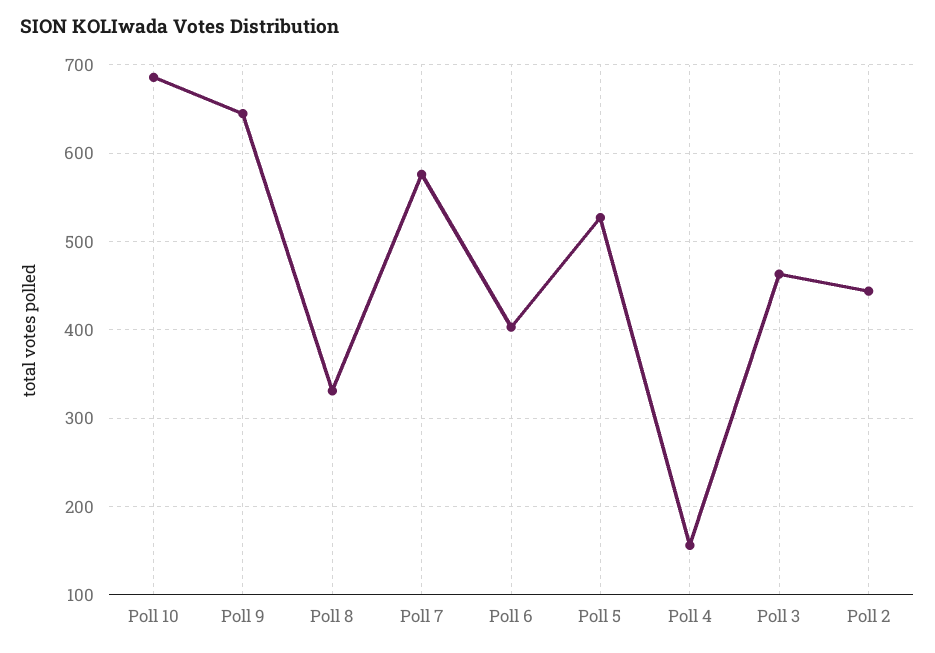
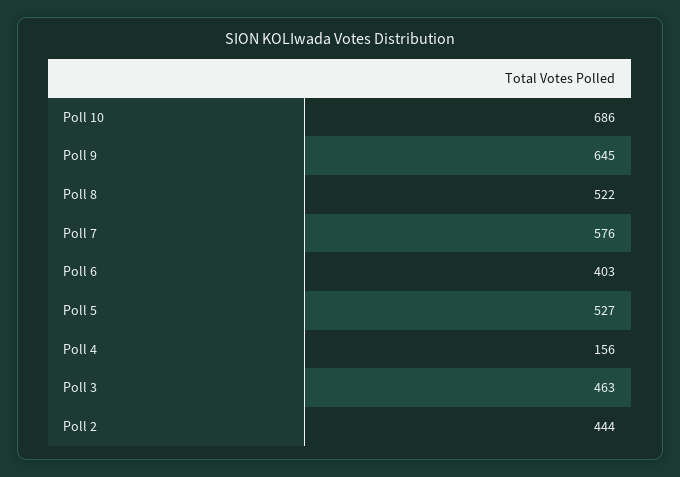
Poll 8: 330 -> 522

